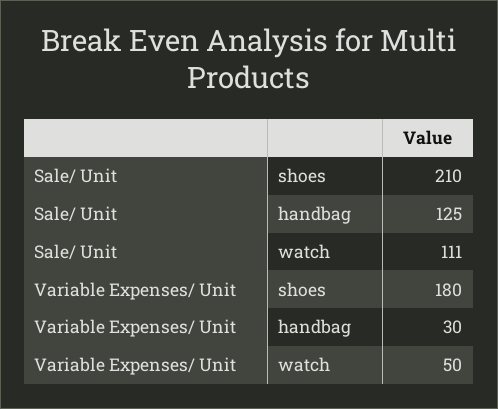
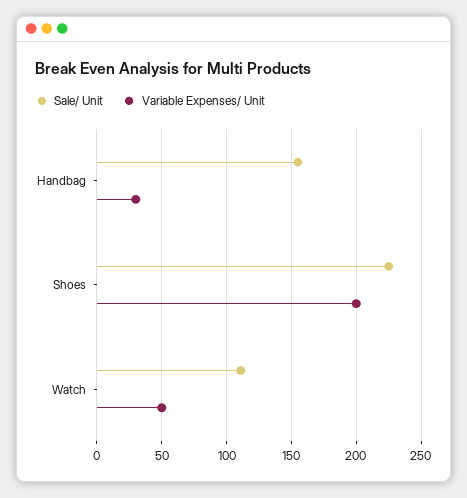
Sale/ Unit, shoes: 210 -> 225
Sale/ Unit, handbag: 125 -> 155
Variable Expenses/ Unit, shoes: 180 -> 200

